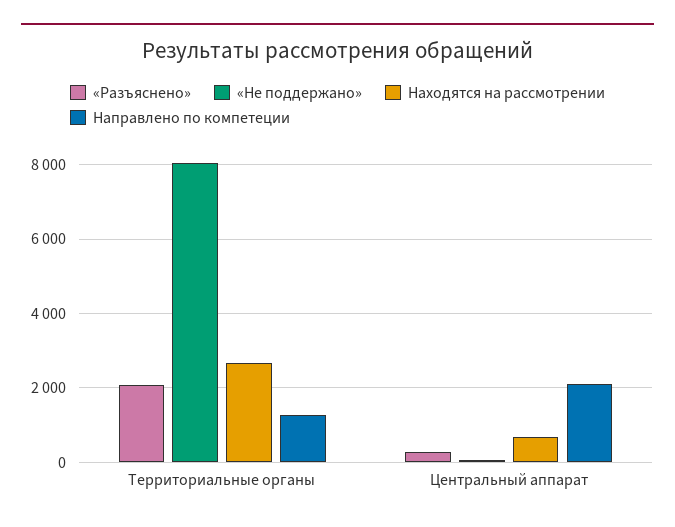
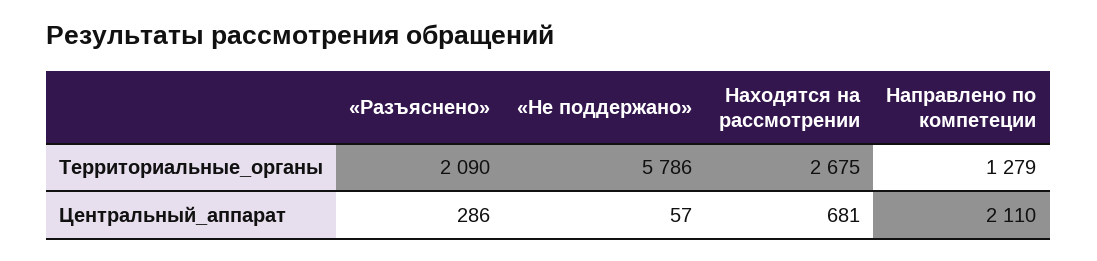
«Не поддержано», Территориальные органы: 8000 -> 5786

